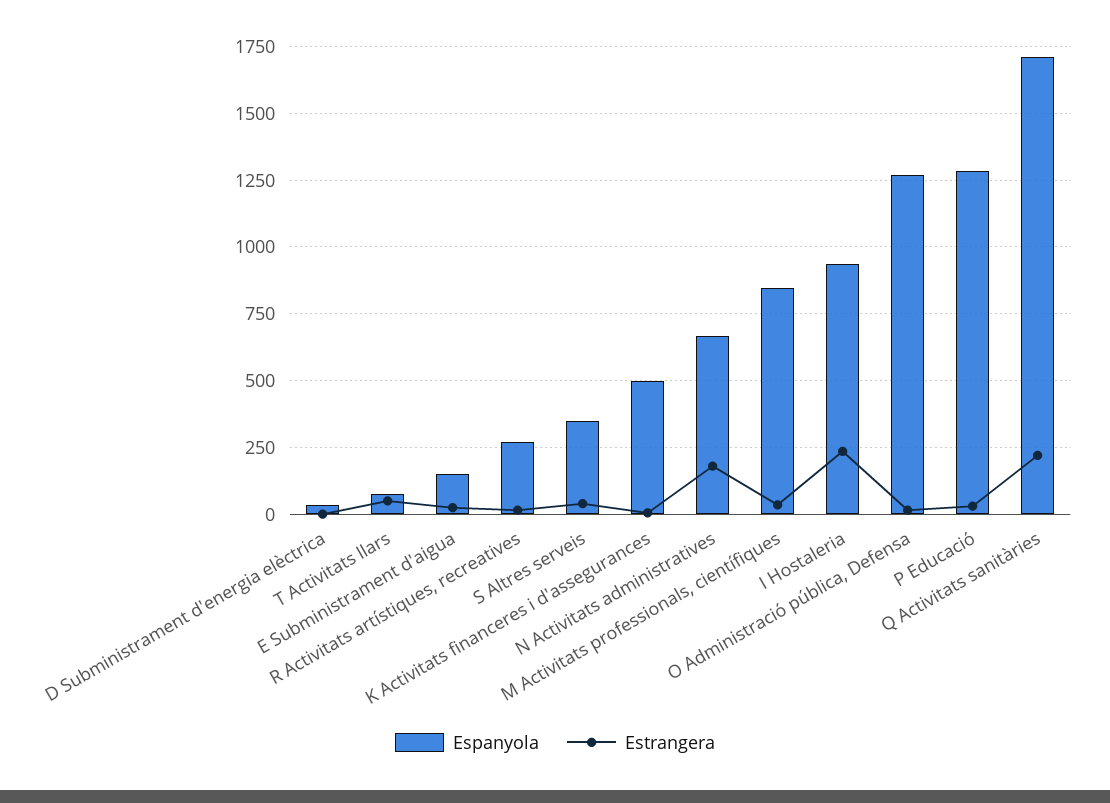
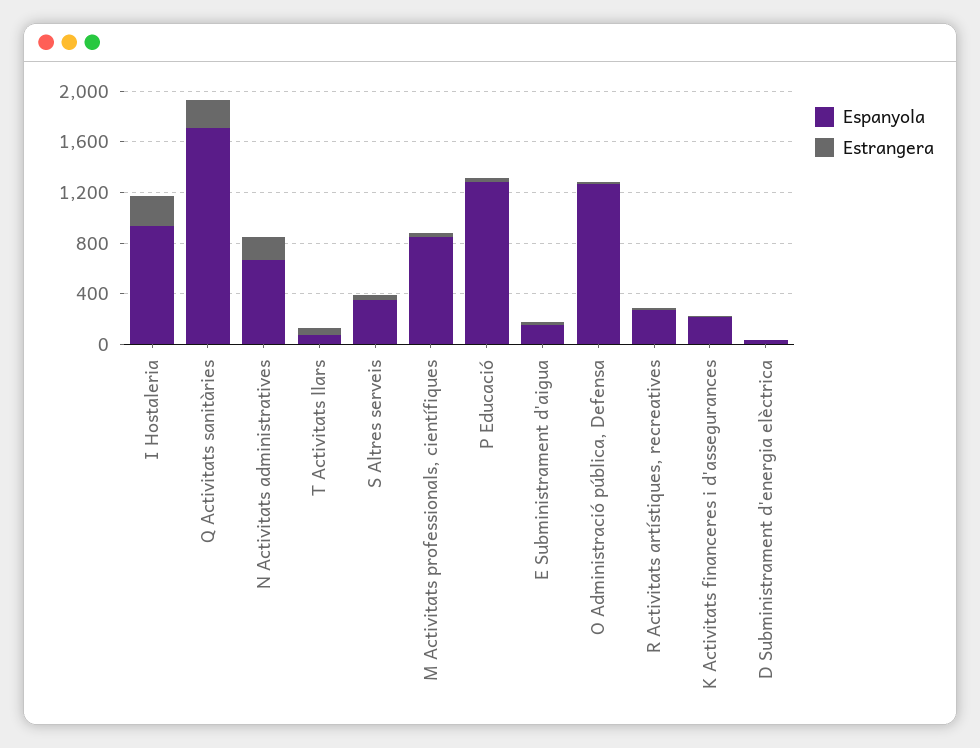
Espanyola, K Activitats financeres i d'assegurances: 500 -> 200

